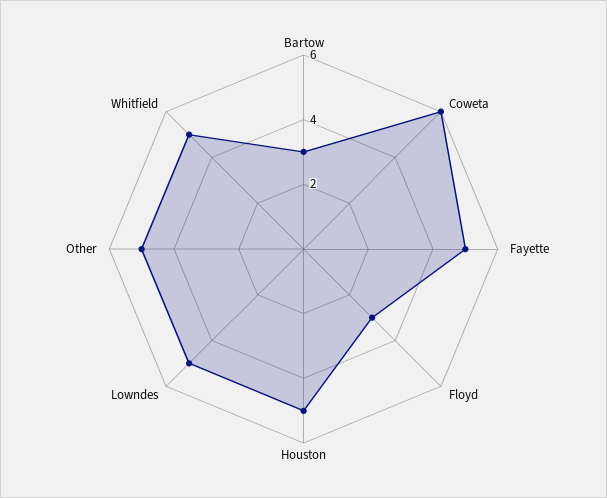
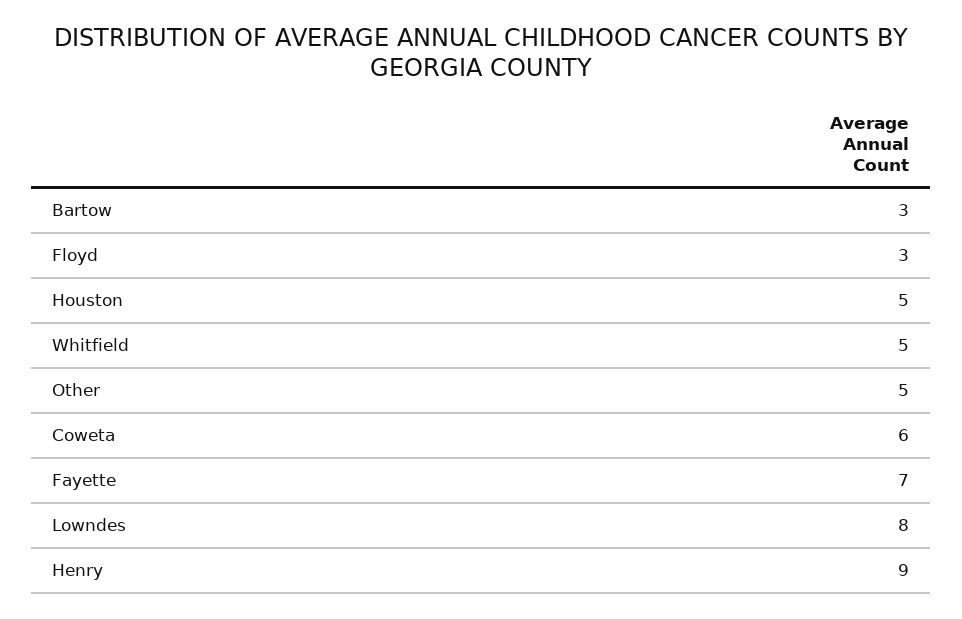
Fayette: 5 -> 7
Lowndes: 5 -> 8
Henry: none -> 9

